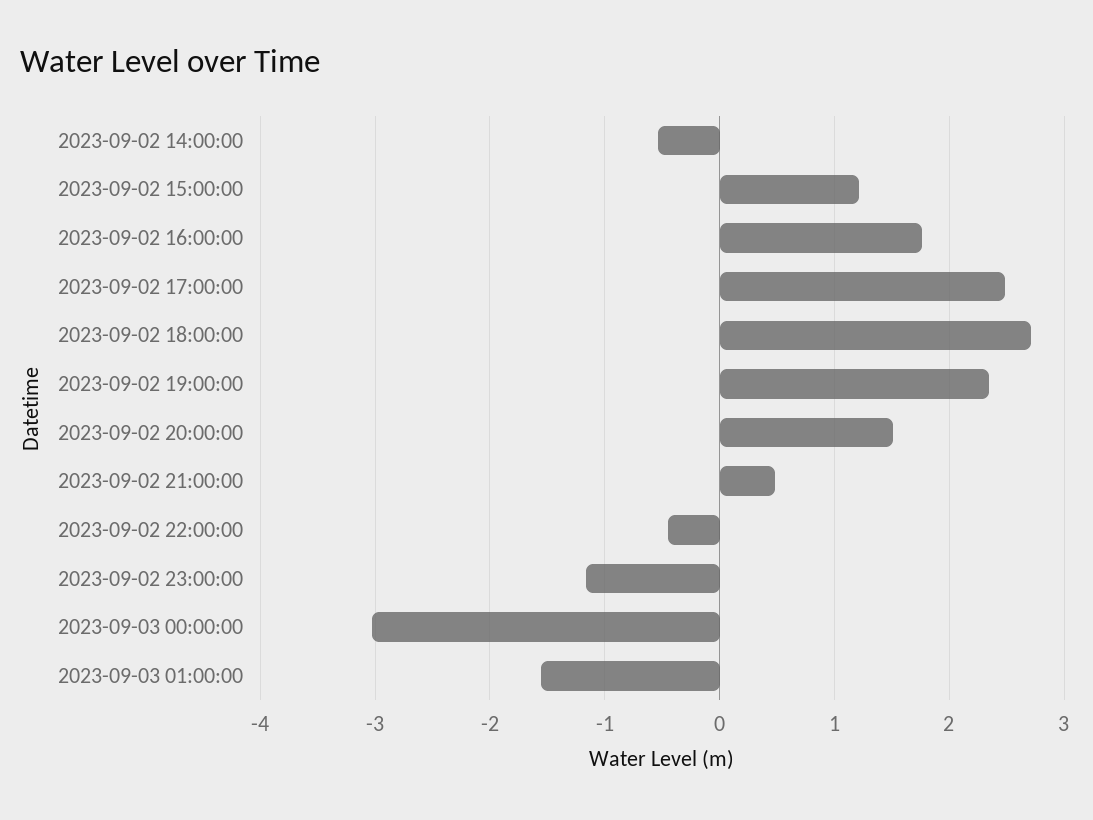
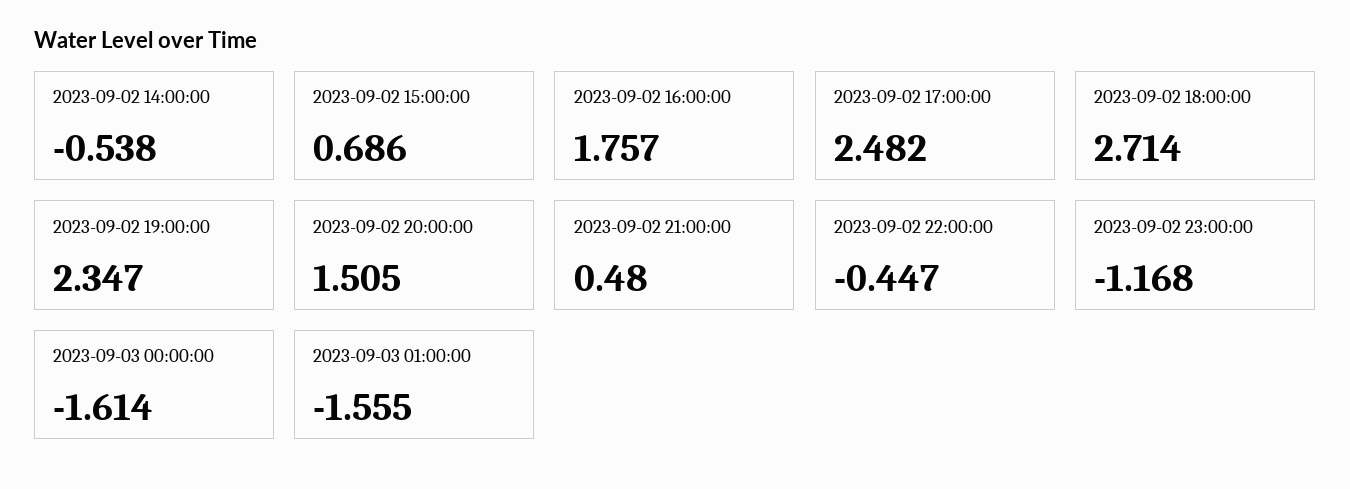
2023-09-02 15:00:00: 1.2 -> 0.686
2023-09-03 00:00:00: -3 -> -1.614

